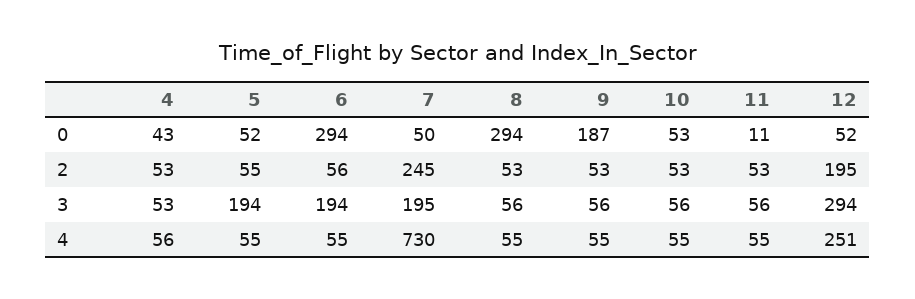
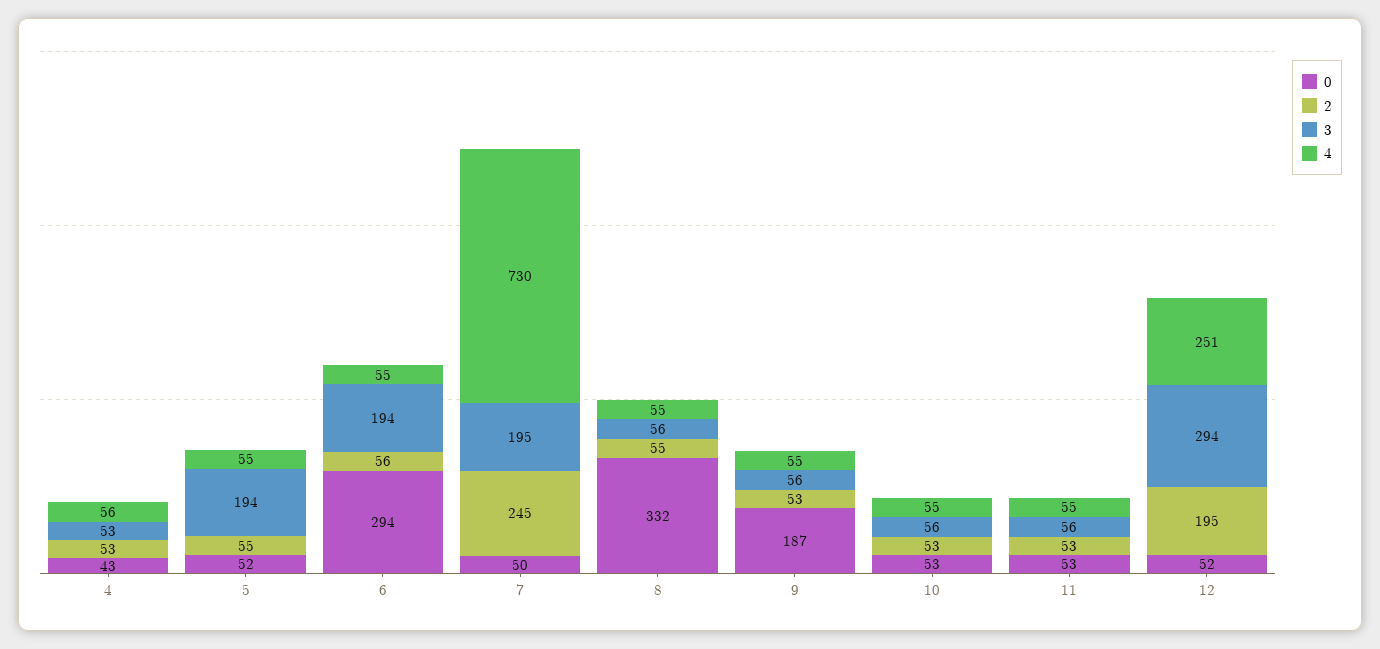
0, 8: 294 -> 332
0, 11: 11 -> 53
2, 8: 53 -> 55

